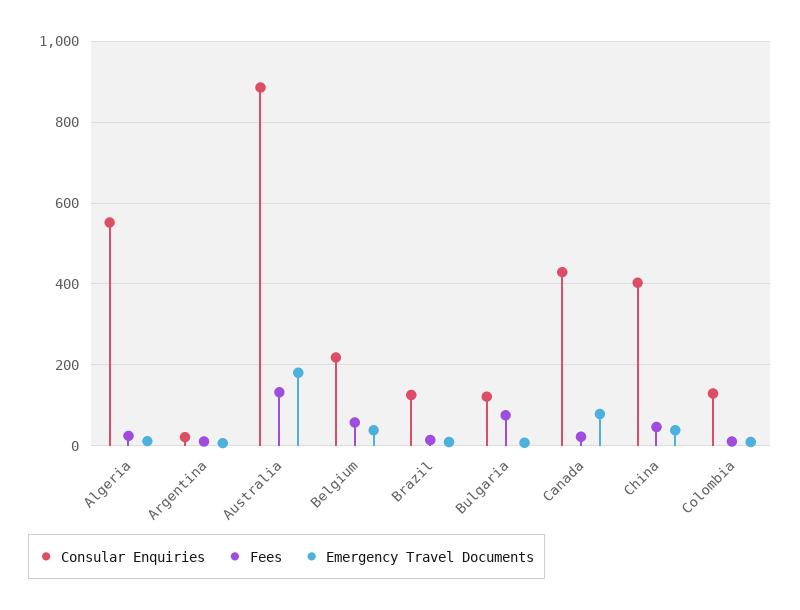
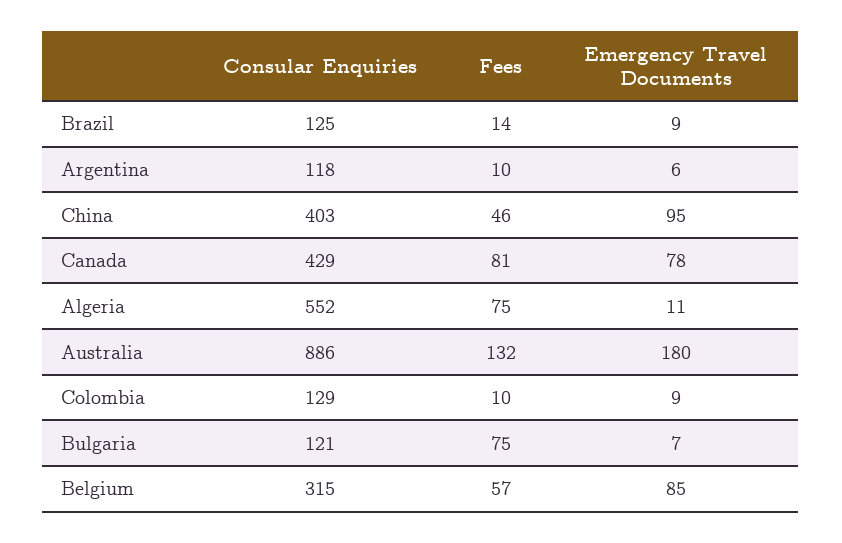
Fees, Algeria: 20 -> 75
Consular Enquiries, Argentina: 20 -> 118
Consular Enquiries, Belgium: 220 -> 315
Emergency Travel Documents, Belgium: 40 -> 85
Fees, Canada: 20 -> 81
Emergency Travel Documents, China: 40 -> 95

